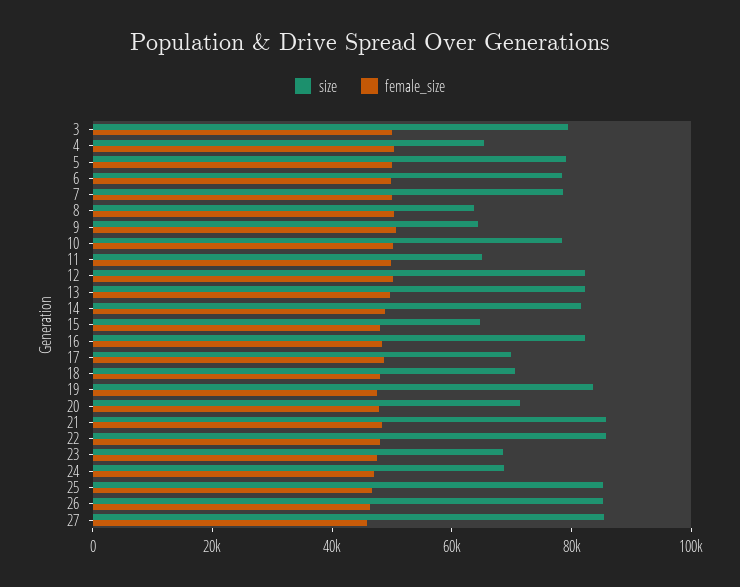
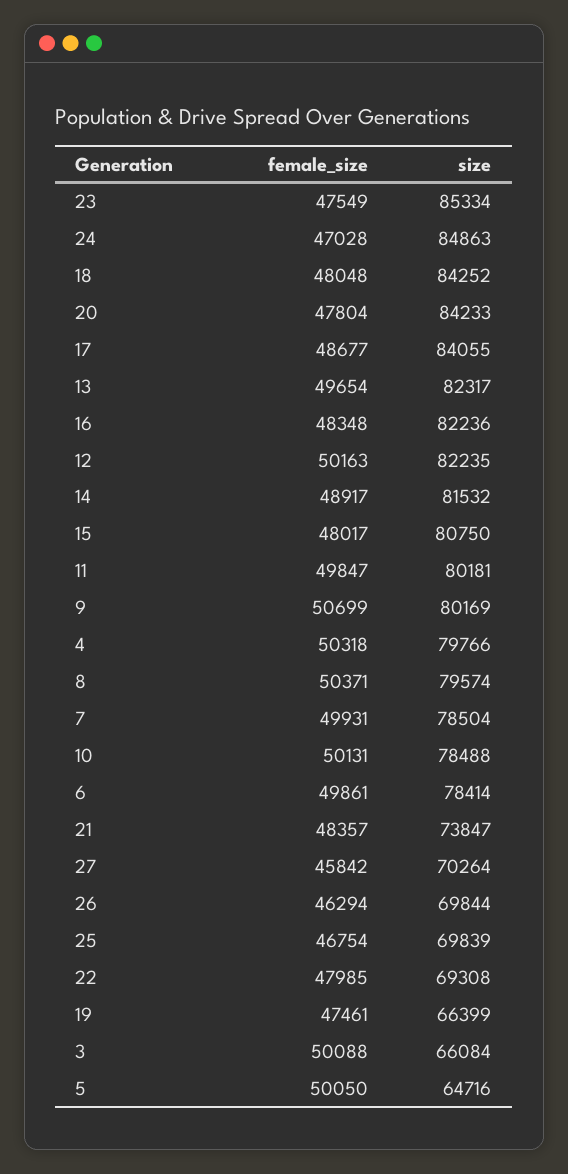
size, 3: 80000 -> 66084
size, 4: 65000 -> 79766
size, 5: 80000 -> 64716
size, 8: 65000 -> 79574
size, 9: 65000 -> 80169
size, 11: 65000 -> 80181
size, 15: 65000 -> 80750
size, 17: 70000 -> 84055
size, 18: 70000 -> 84252
size, 19: 85000 -> 66399
size, 20: 70000 -> 84233
size, 21: 85000 -> 73847
size, 22: 85000 -> 69308
size, 23: 70000 -> 85334
size, 24: 70000 -> 84863
size, 25: 85000 -> 69839
size, 26: 85000 -> 69844
size, 27: 85000 -> 70264

